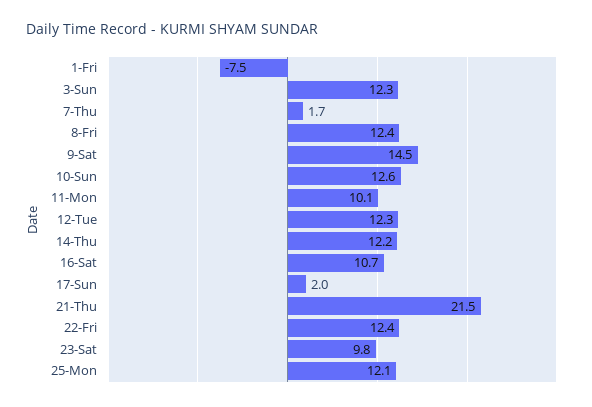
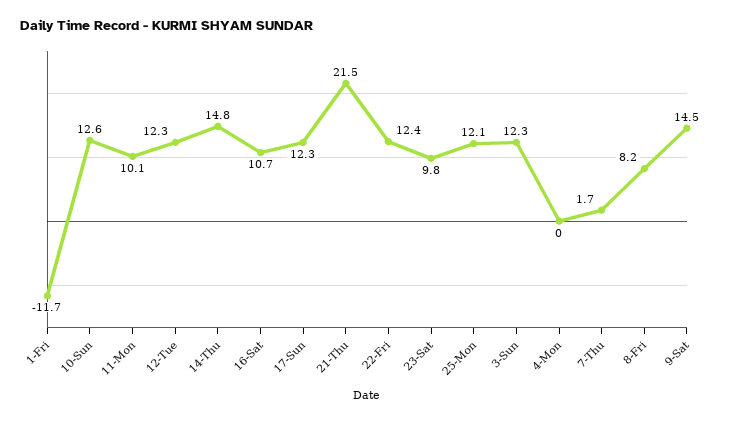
1-Fri: -7.5 -> -11.7
8-Fri: 12.4 -> 8.2
14-Thu: 12.2 -> 14.8
17-Sun: 2 -> 12.3
4-Mon: none -> 0

